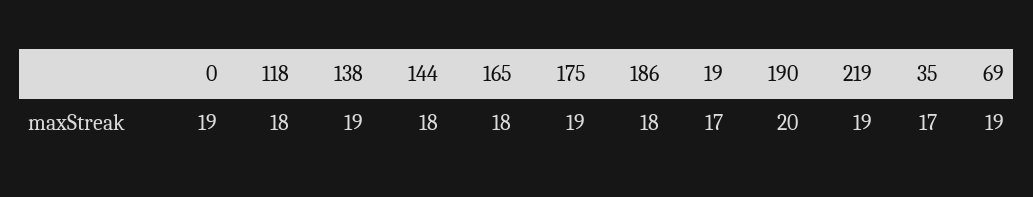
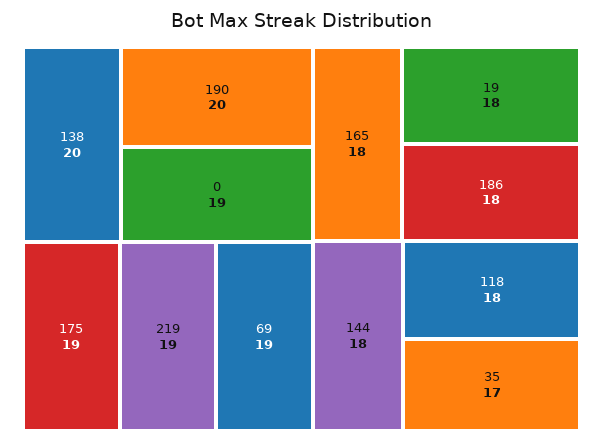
138: 19 -> 20
19: 17 -> 18

